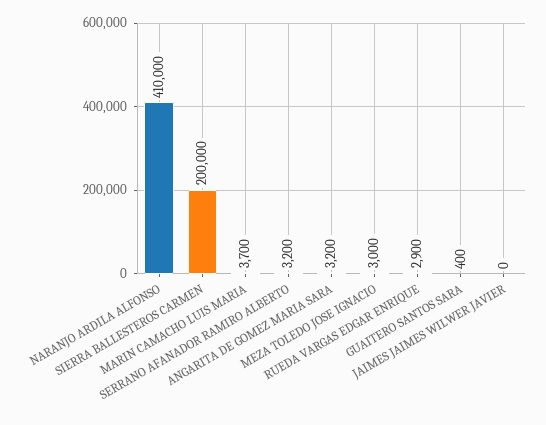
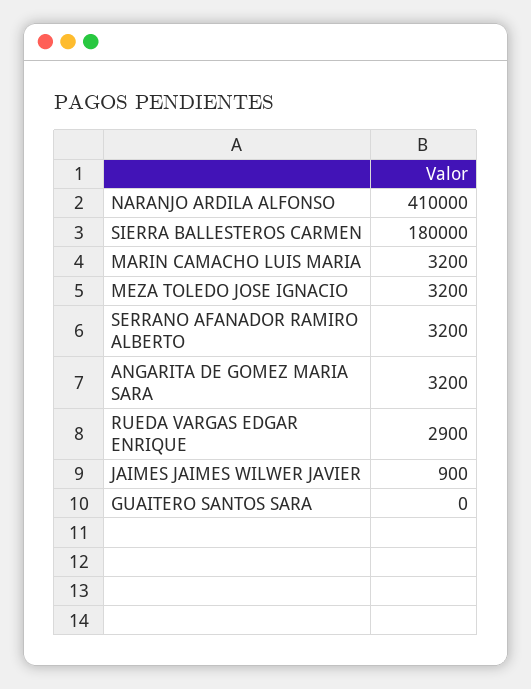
SIERRA BALLESTEROS CARMEN: 200000 -> 180000
MARIN CAMACHO LUIS MARIA: 3700 -> 3200
MEZA TOLEDO JOSE IGNACIO: 3000 -> 3200
GUAITERO SANTOS SARA: 400 -> 0
JAIMES JAIMES WILWER JAVIER: 0 -> 900

